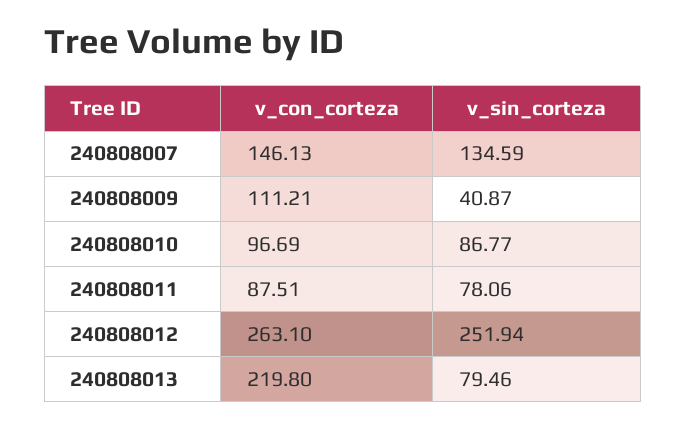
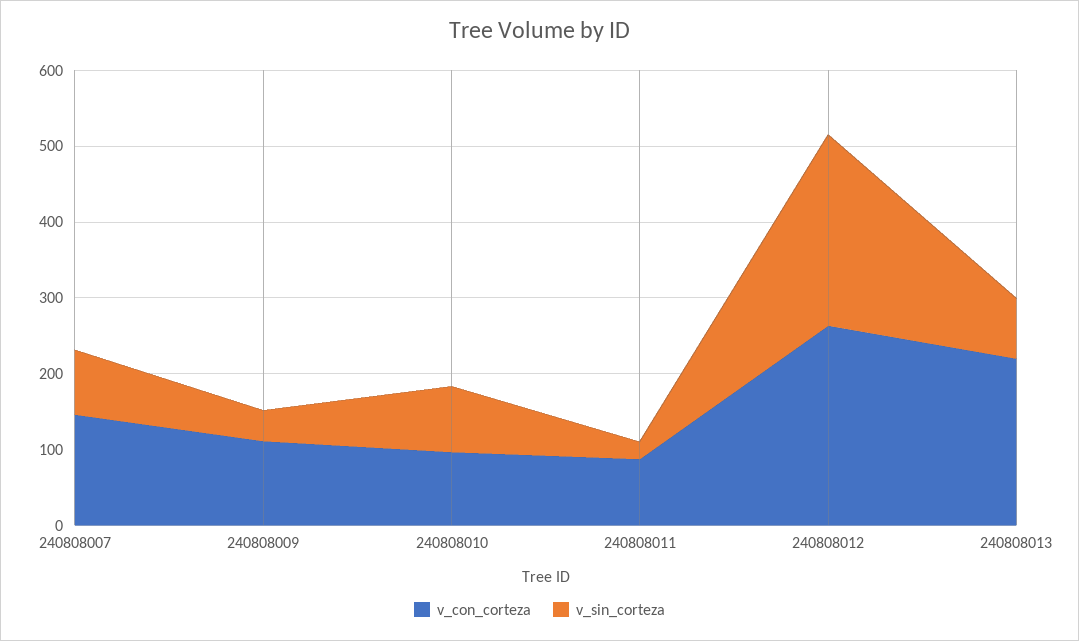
v_sin_corteza, 240808007: 134.59 -> 80
v_sin_corteza, 240808011: 78.06 -> 20

